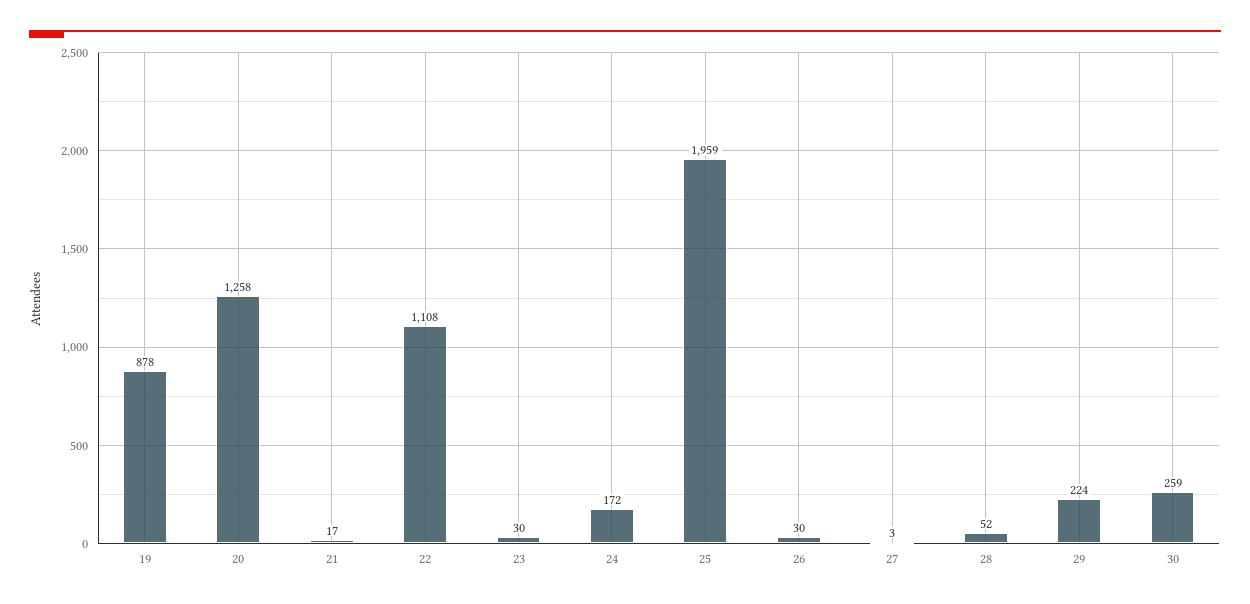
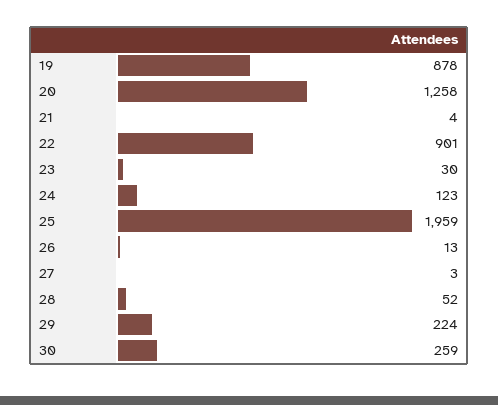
21: 17 -> 4
22: 1108 -> 901
24: 172 -> 123
26: 30 -> 13

